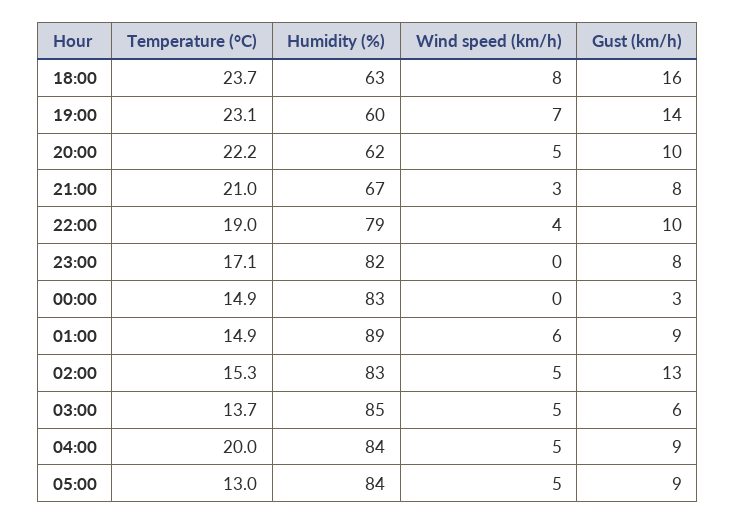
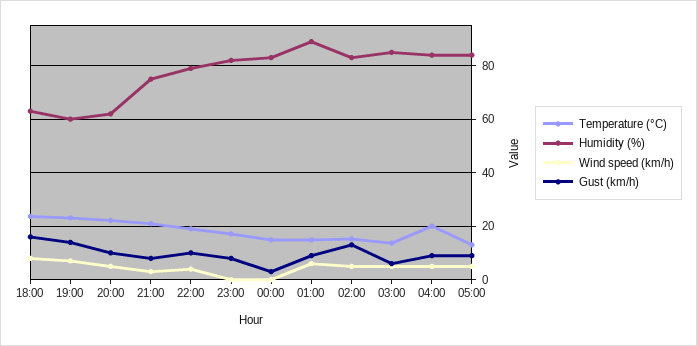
Humidity (%), 21:00: 67 -> 75

